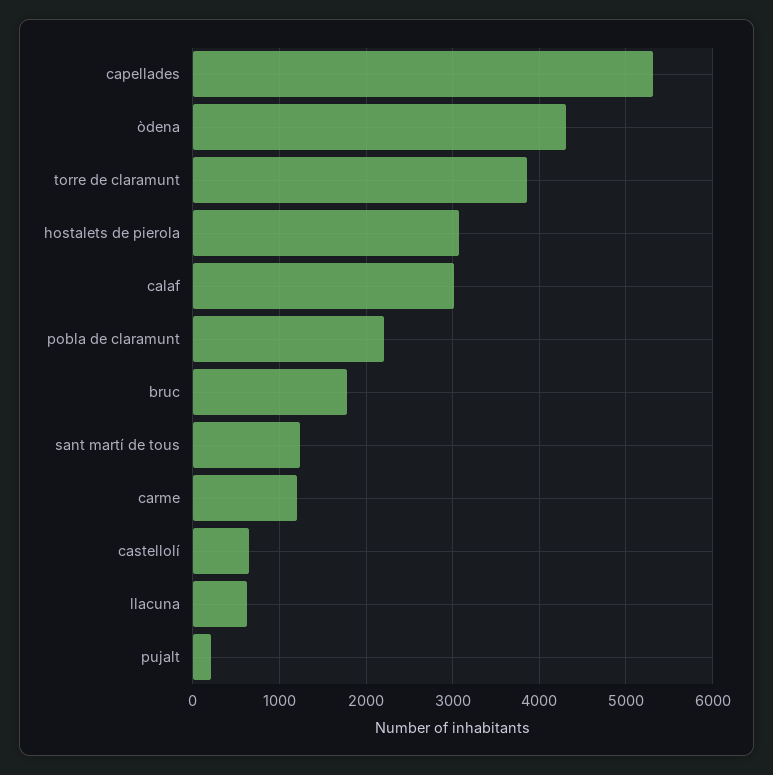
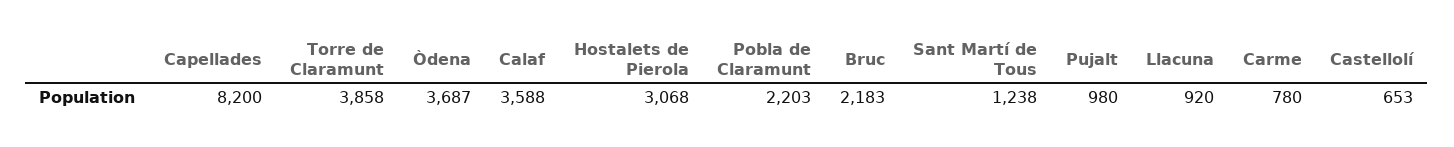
capellades: 5300 -> 8200
òdena: 4300 -> 3687
calaf: 3000 -> 3588
bruc: 1800 -> 2183
carme: 1200 -> 780
llacuna: 600 -> 920
pujalt: 200 -> 980

